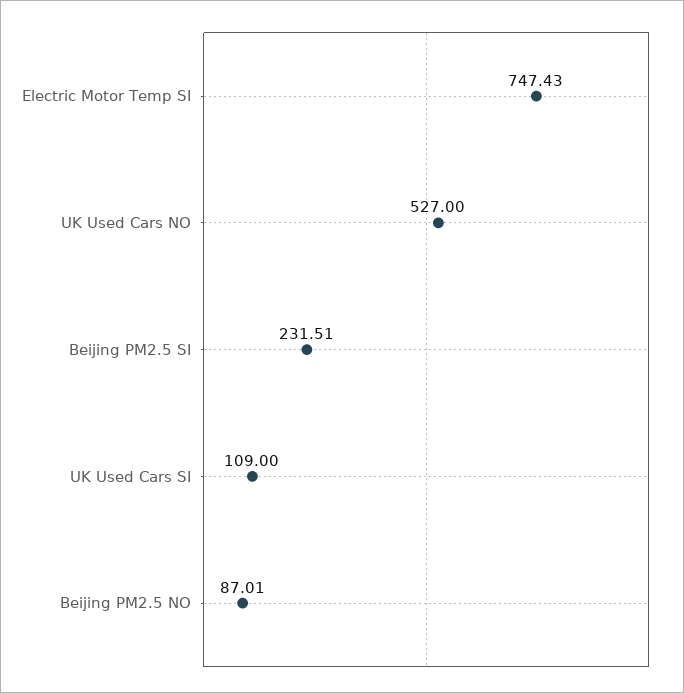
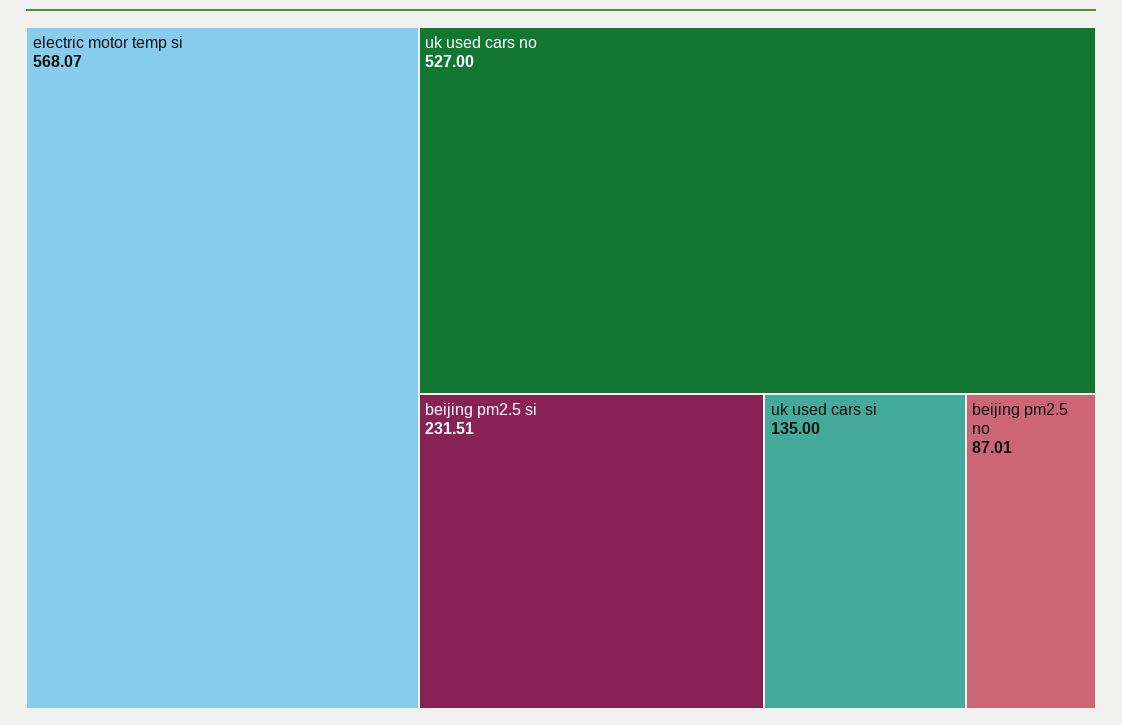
Electric Motor Temp SI: 747.43 -> 568.07
UK Used Cars SI: 109 -> 135

